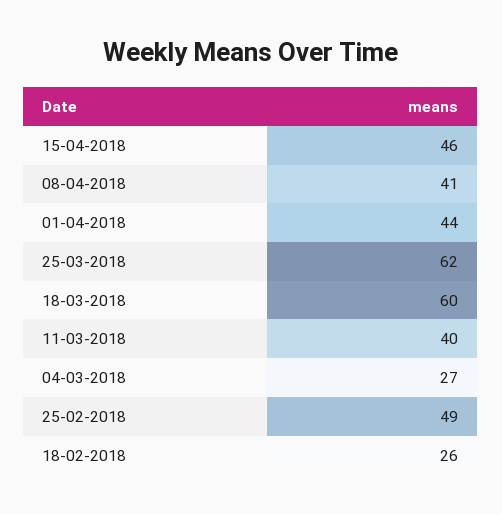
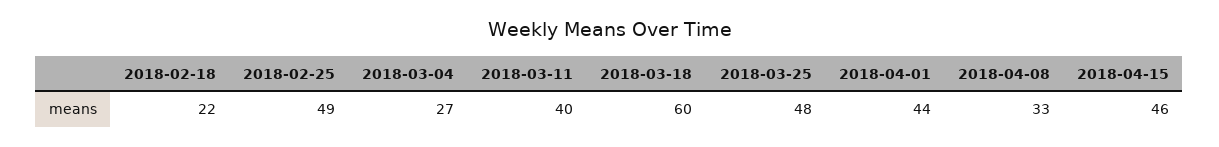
08-04-2018: 41 -> 33
25-03-2018: 62 -> 48
18-02-2018: 26 -> 22

